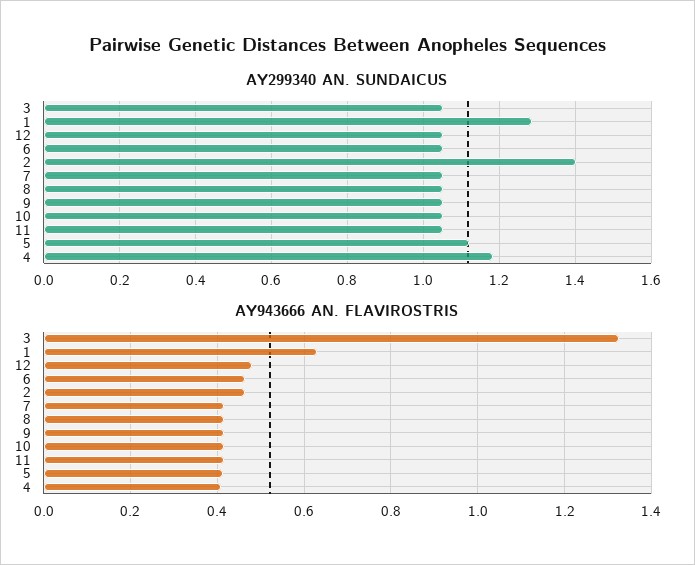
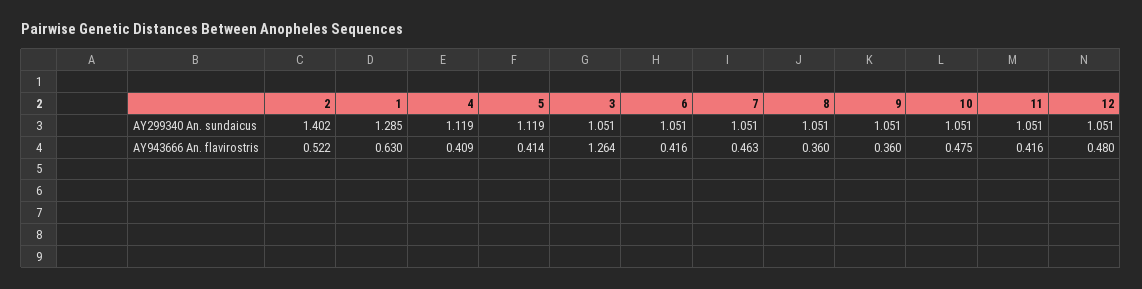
AY299340 AN. SUNDAICUS, 4: 1.18 -> 1.119
AY943666 AN. FLAVIROSTRIS, 3: 1.32 -> 1.264
AY943666 AN. FLAVIROSTRIS, 6: 0.46 -> 0.416
AY943666 AN. FLAVIROSTRIS, 2: 0.46 -> 0.522
AY943666 AN. FLAVIROSTRIS, 7: 0.42 -> 0.463
AY943666 AN. FLAVIROSTRIS, 8: 0.42 -> 0.36
AY943666 AN. FLAVIROSTRIS, 9: 0.42 -> 0.36
AY943666 AN. FLAVIROSTRIS, 10: 0.42 -> 0.475

